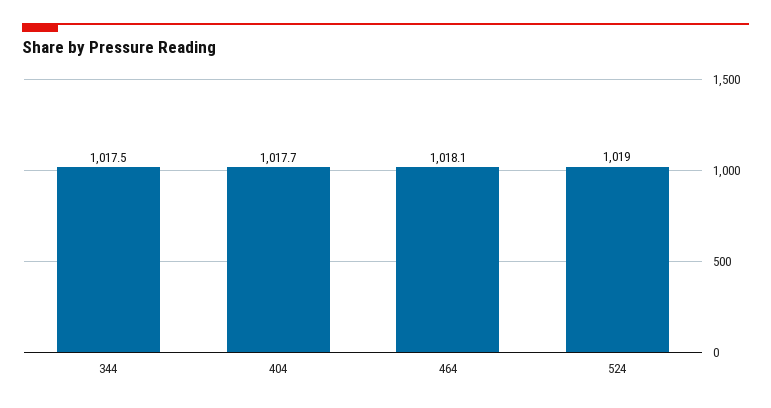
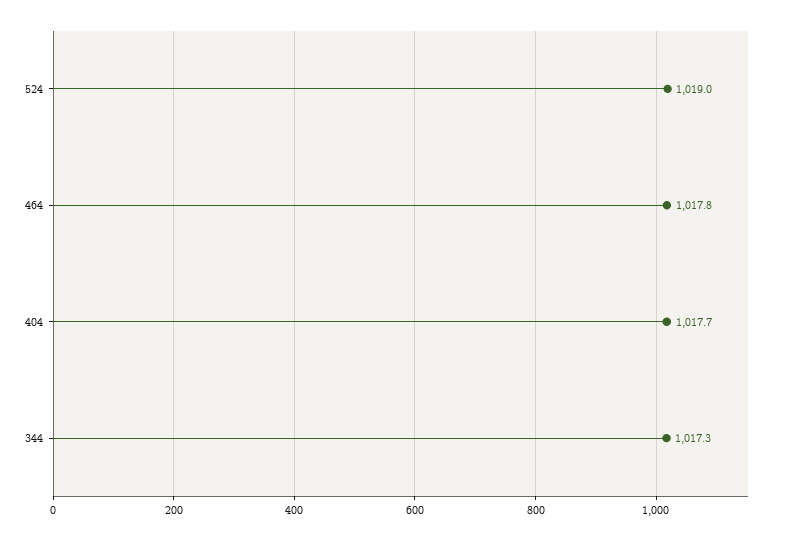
344: 1017.5 -> 1017.3
464: 1018.1 -> 1017.8

